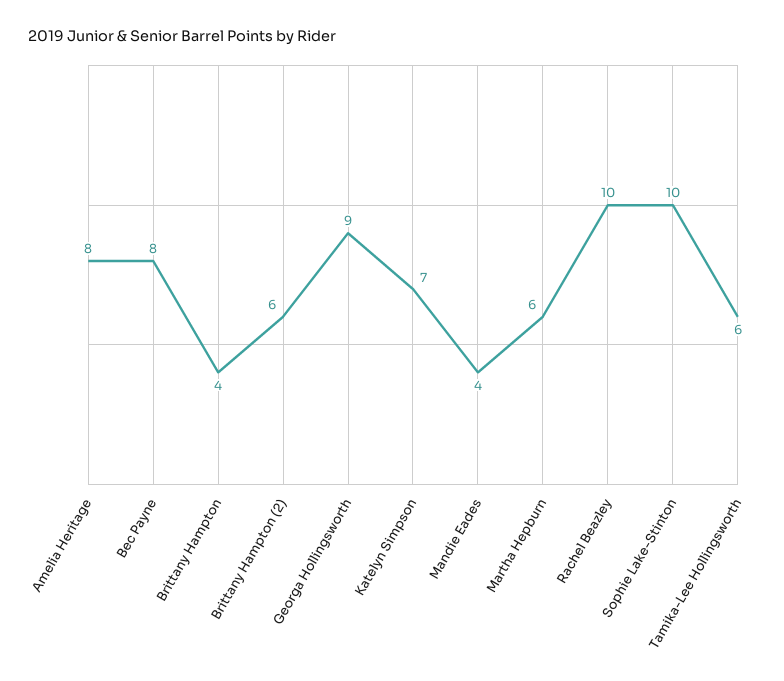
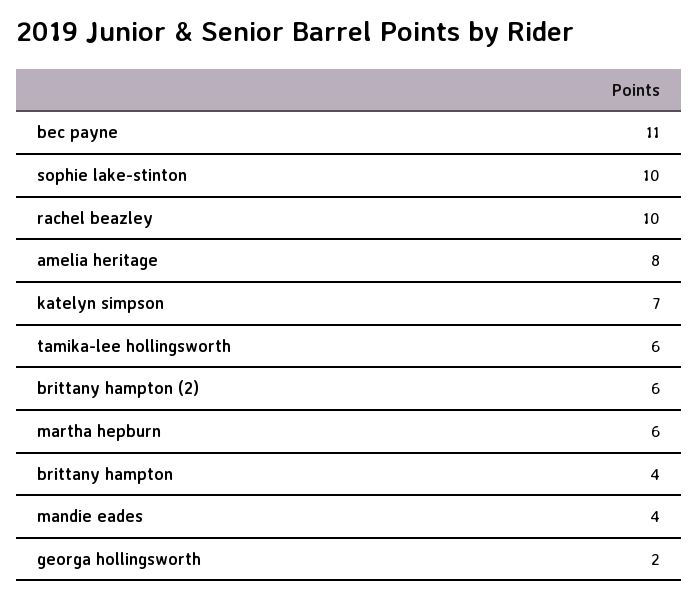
Bec Payne: 8 -> 11
Georga Hollingsworth: 9 -> 2

